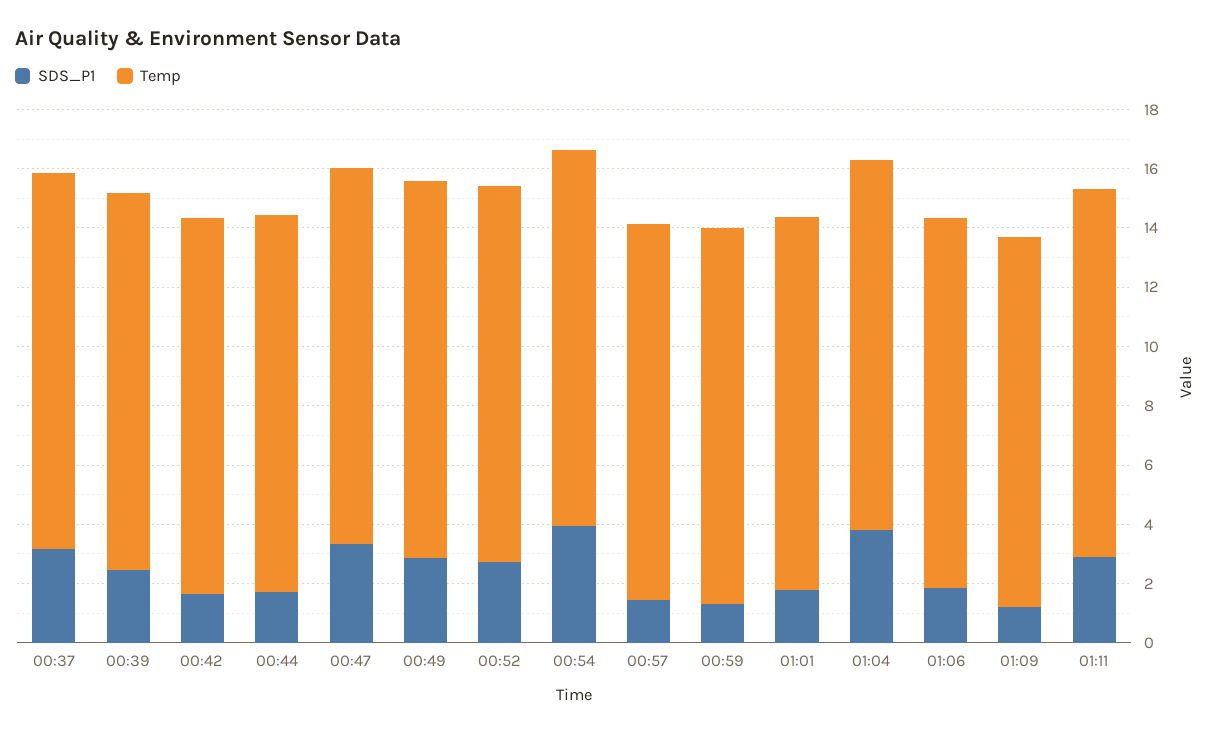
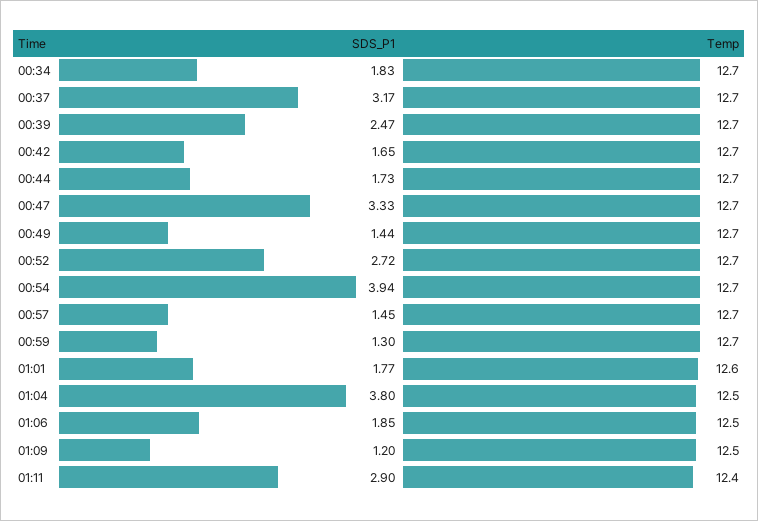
SDS_P1, 00:49: 3 -> 1.44
SDS_P1, 00:34: none -> 1.83
Temp, 00:34: none -> 12.7

